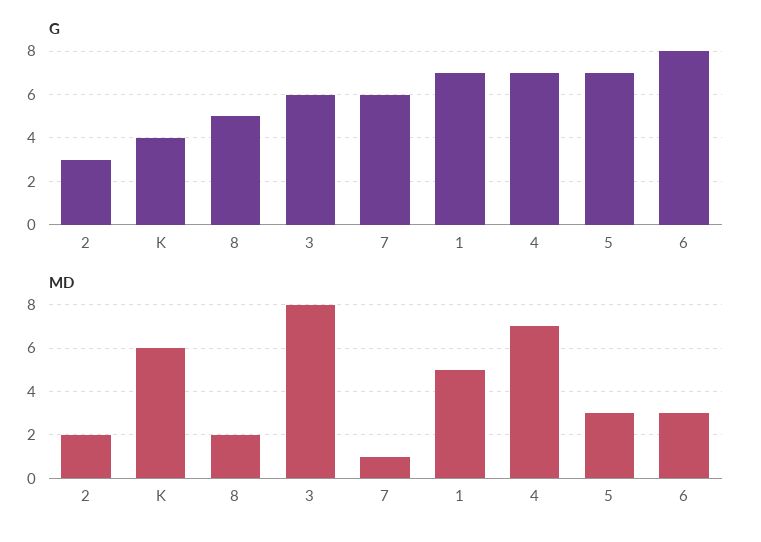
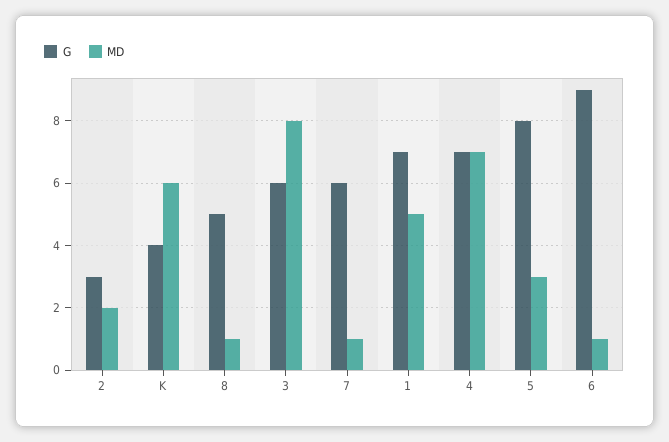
G, 5: 7 -> 8
G, 6: 8 -> 9
MD, 8: 2 -> 1
MD, 6: 3 -> 1

